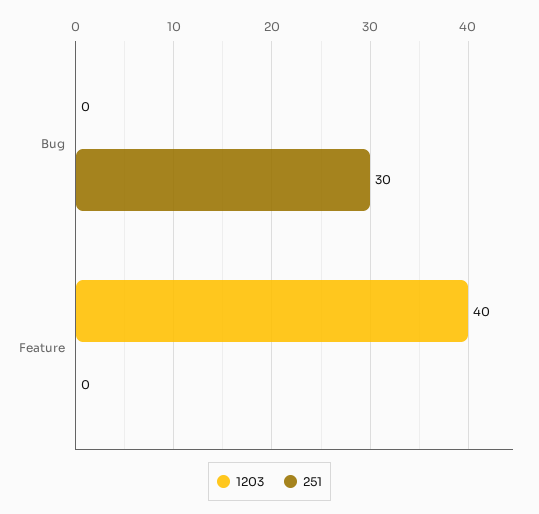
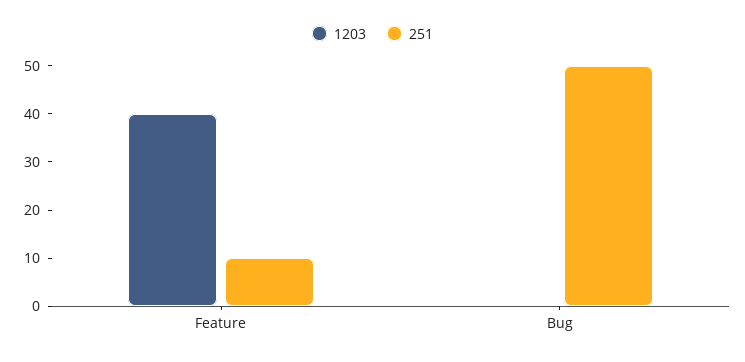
251, Bug: 30 -> 50
251, Feature: 0 -> 10

